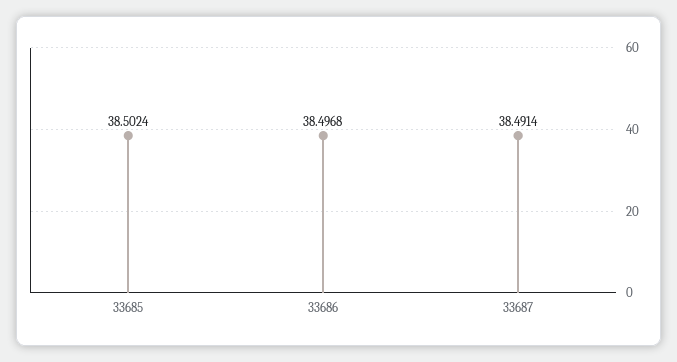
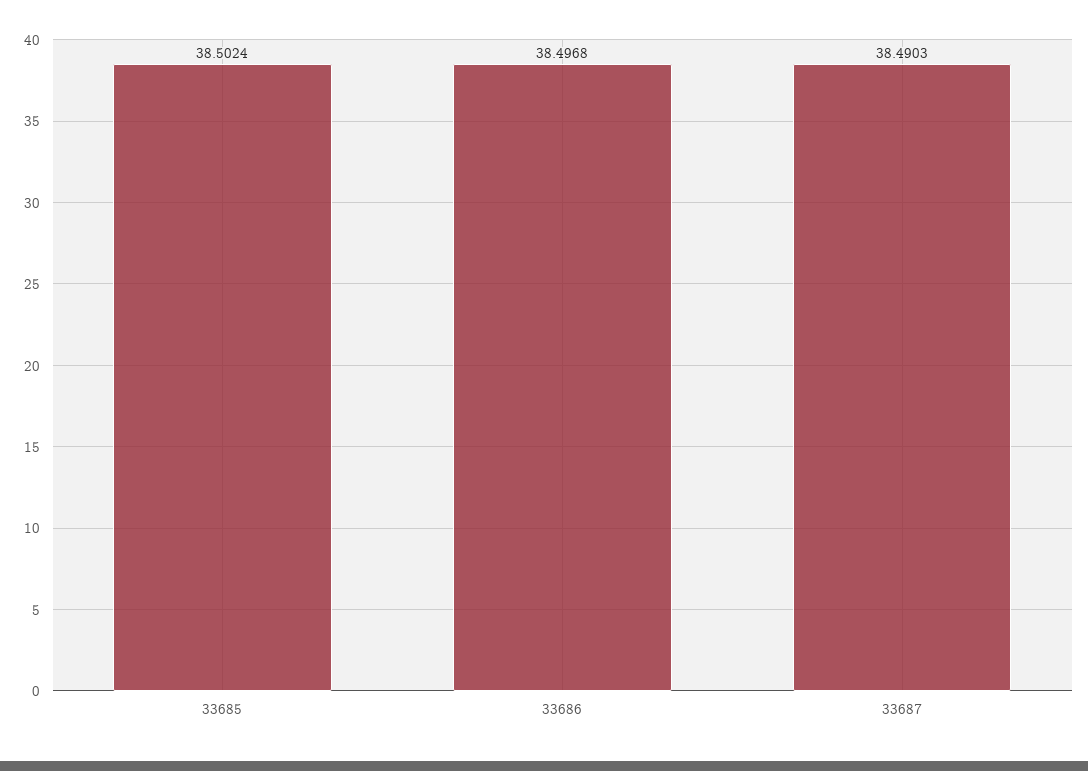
33687: 38.4914 -> 38.4903

